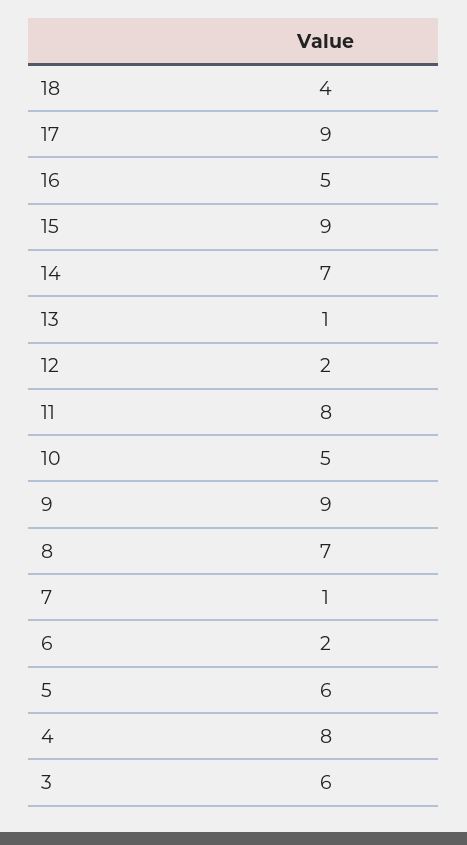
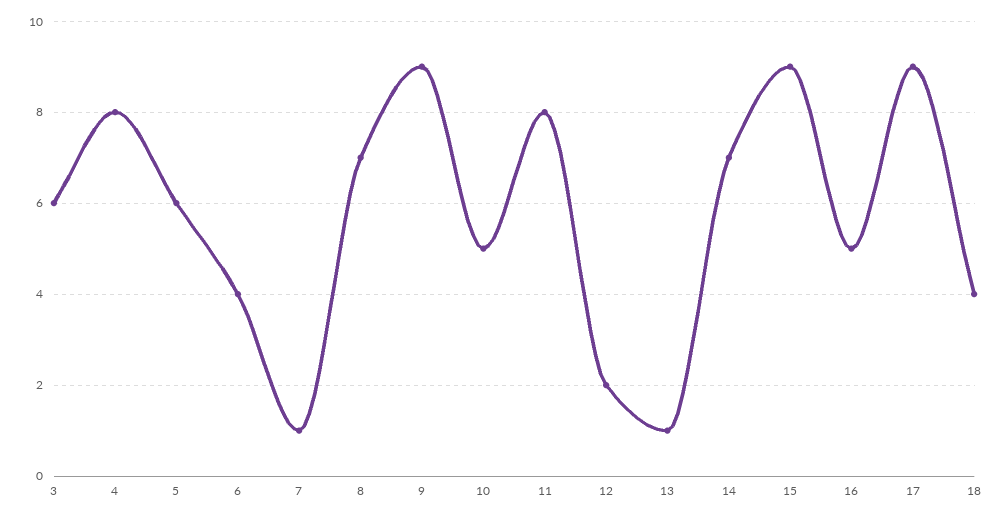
6: 2 -> 4

